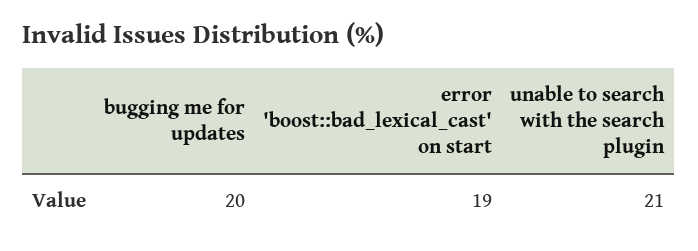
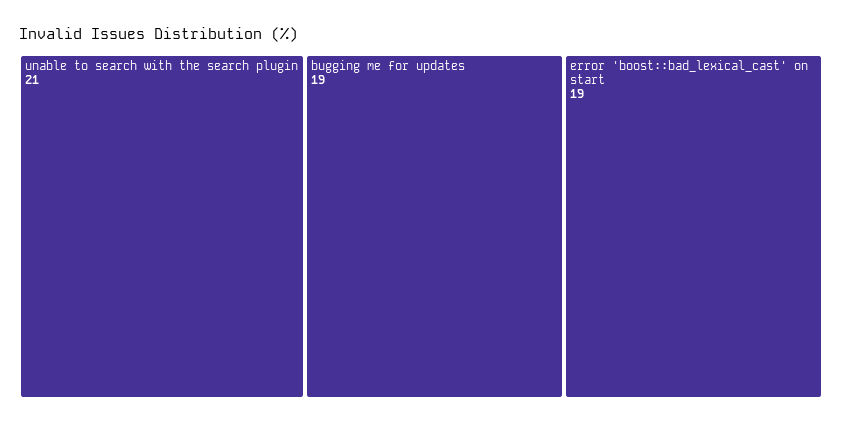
bugging me for updates: 20 -> 19

